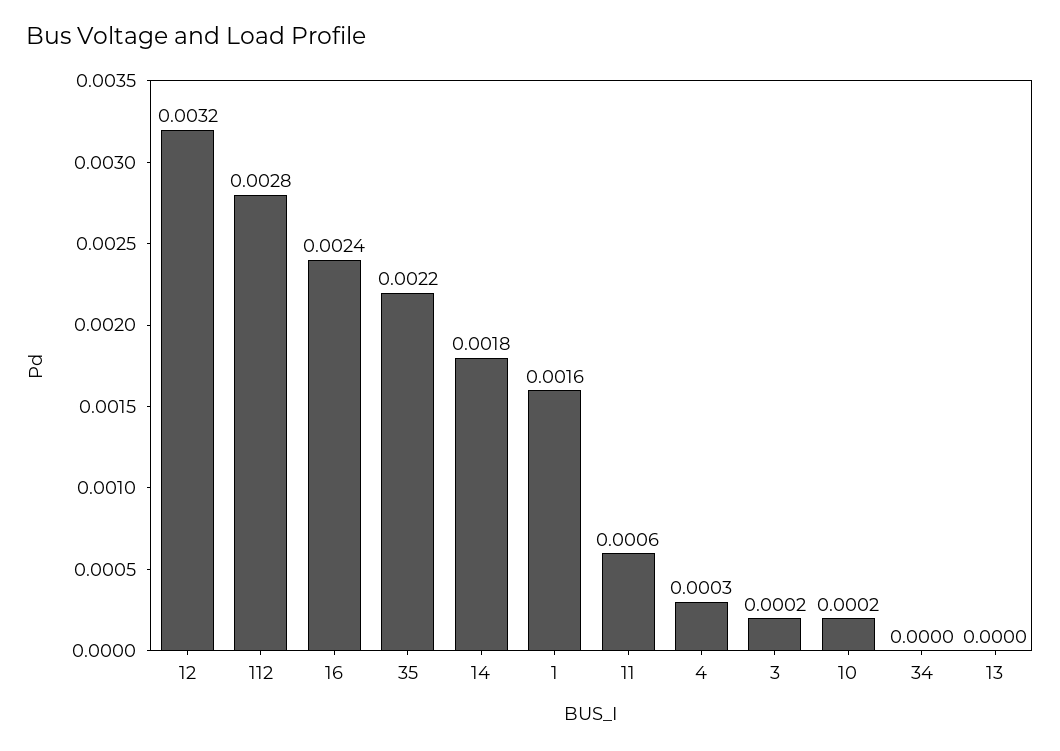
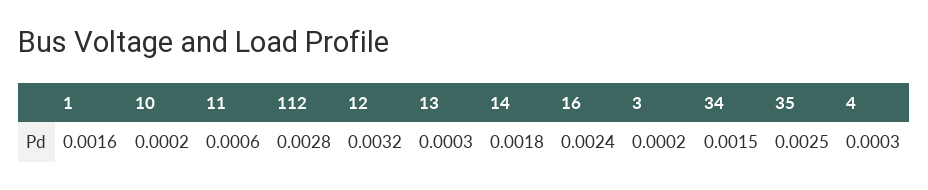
35: 0.0022 -> 0.0025
34: 0 -> 0.0015
13: 0 -> 0.0003

